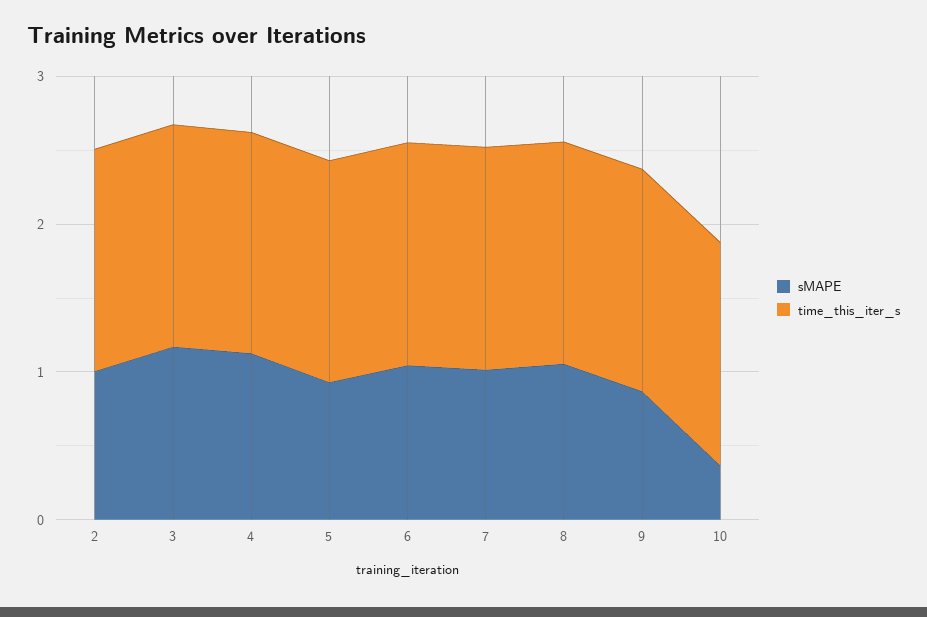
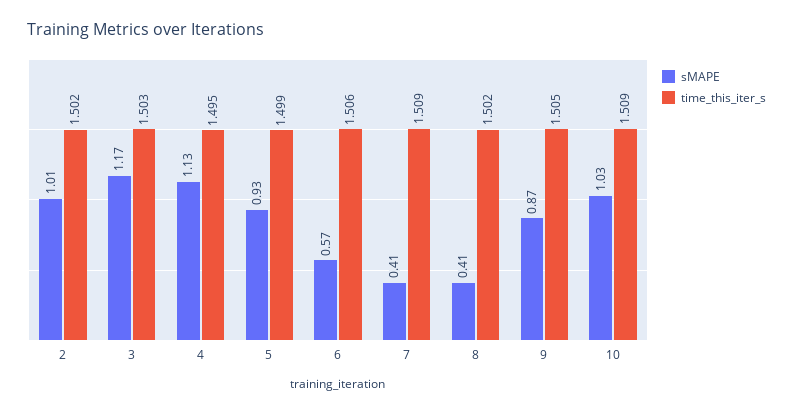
sMAPE, 6: 1 -> 0.57
sMAPE, 7: 1 -> 0.41
sMAPE, 8: 1 -> 0.41
sMAPE, 10: 0.4 -> 1.03

